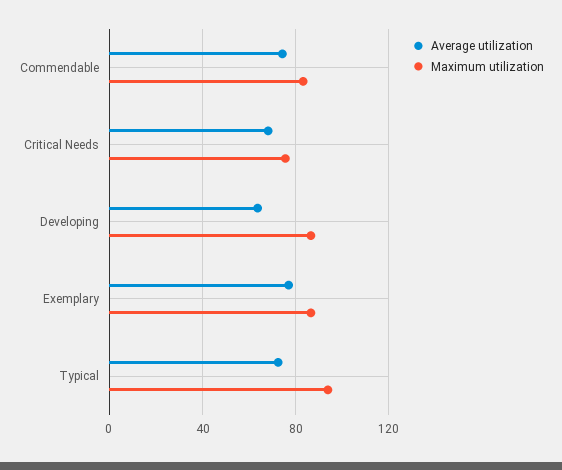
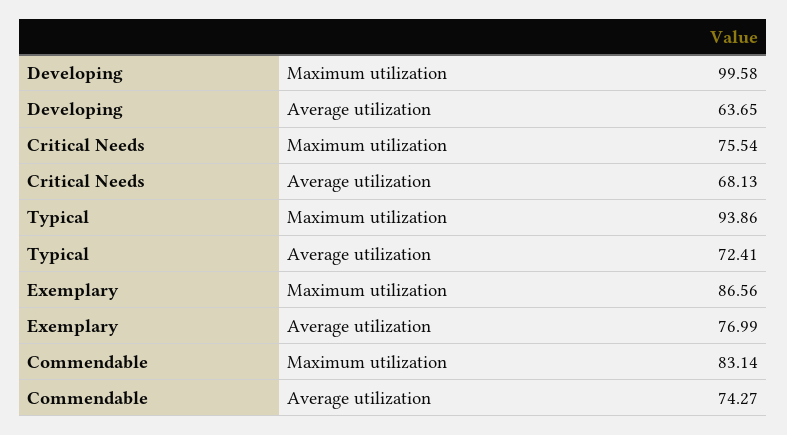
Maximum utilization, Developing: 85 -> 99.58

